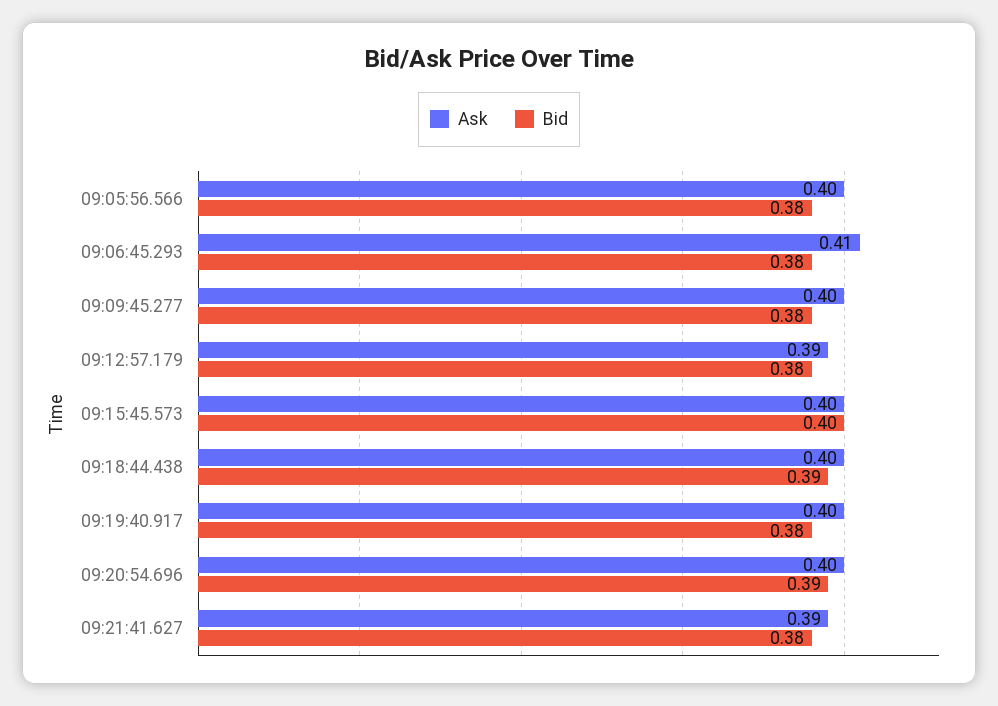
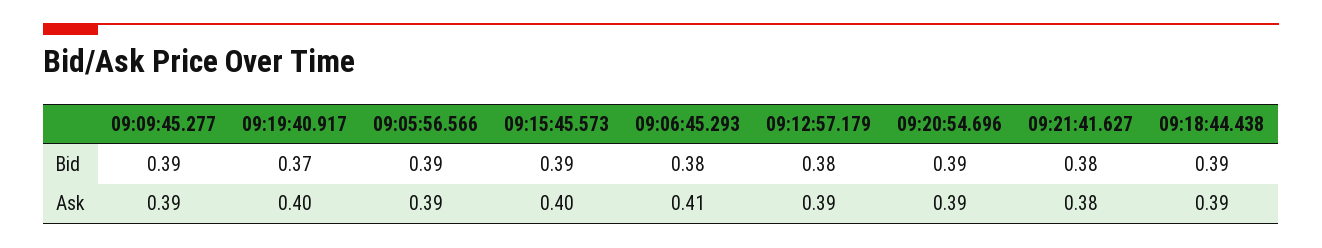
Ask, 09:05:56.566: 0.4 -> 0.39
Bid, 09:05:56.566: 0.38 -> 0.39
Ask, 09:09:45.277: 0.4 -> 0.39
Bid, 09:09:45.277: 0.38 -> 0.39
Bid, 09:15:45.573: 0.4 -> 0.39
Ask, 09:18:44.438: 0.4 -> 0.39
Bid, 09:19:40.917: 0.38 -> 0.37
Ask, 09:20:54.696: 0.4 -> 0.39
Ask, 09:21:41.627: 0.39 -> 0.38

